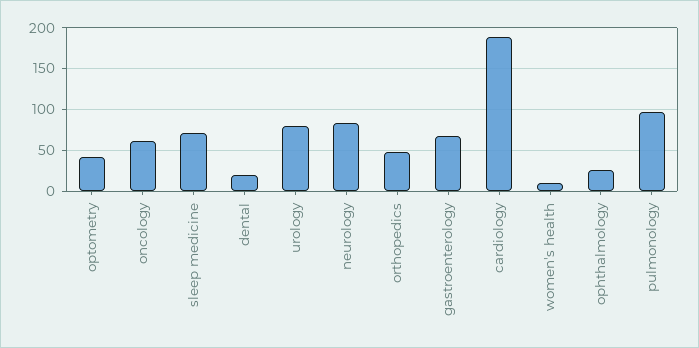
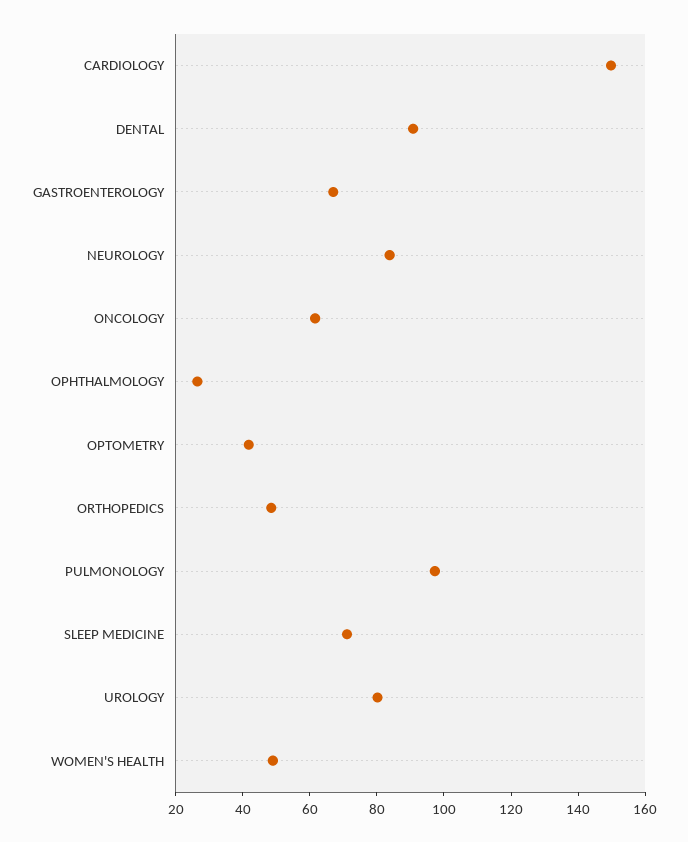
dental: 20 -> 90
cardiology: 190 -> 150
women's health: 10 -> 50

